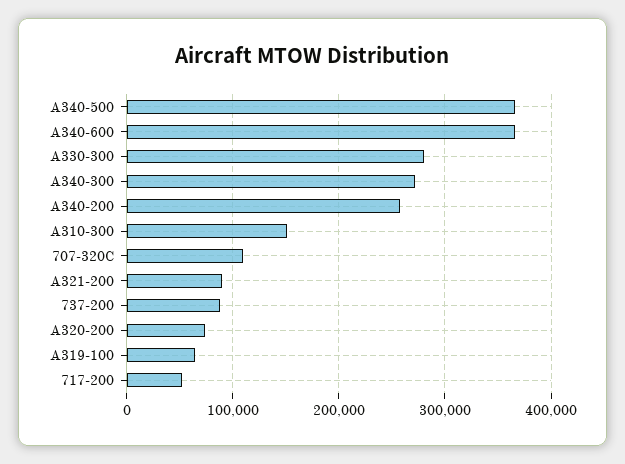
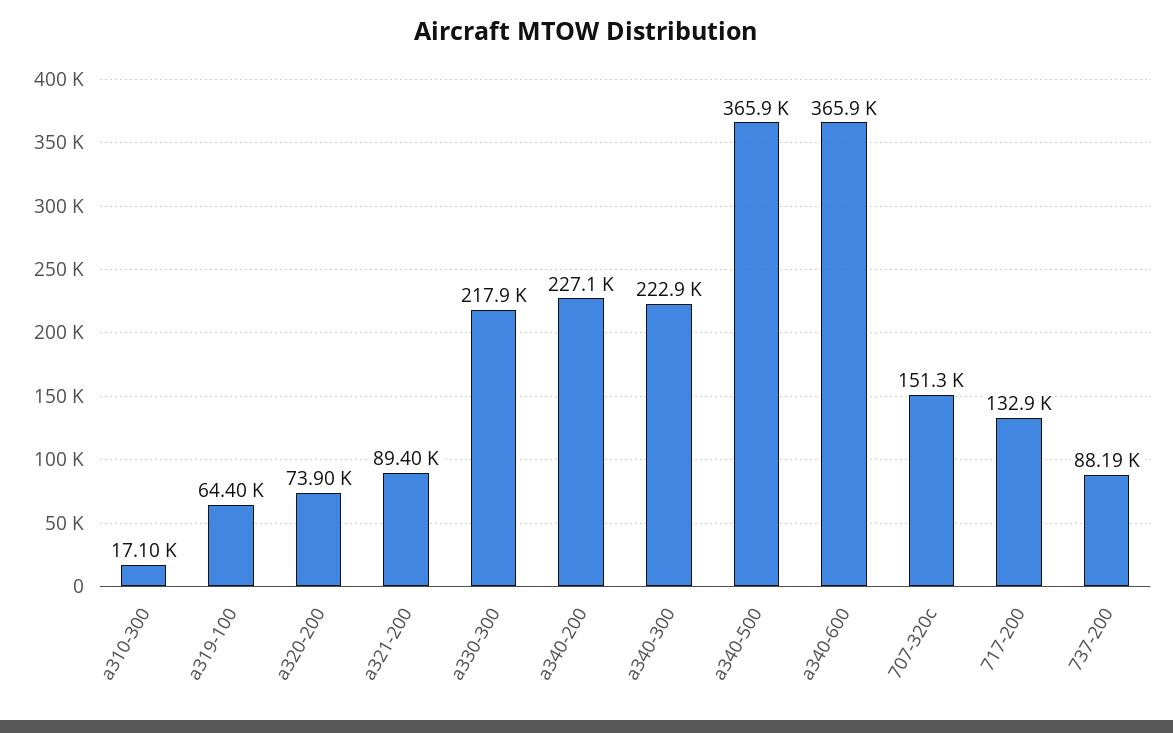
A330-300: 280000 -> 217900
A340-300: 270000 -> 222900
A340-200: 260000 -> 227100
A310-300: 150000 -> 17100
707-320C: 110000 -> 151300
717-200: 50000 -> 132900

